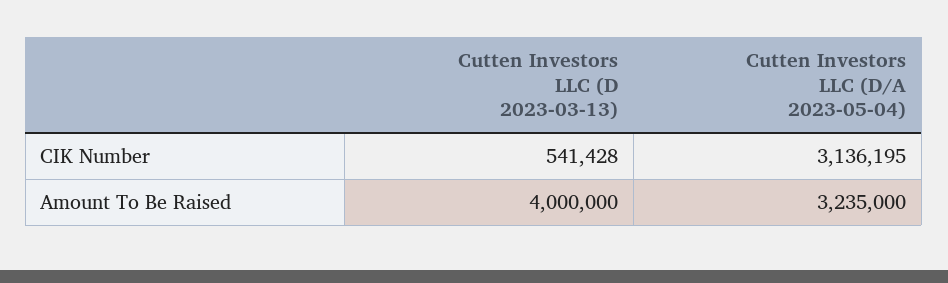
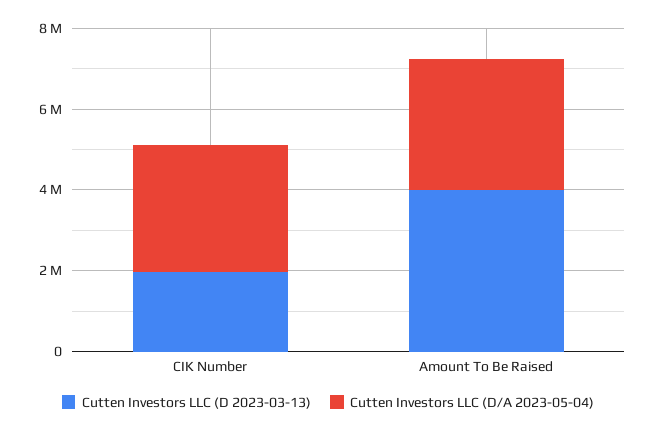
Cutten Investors LLC (D 2023-03-13), CIK Number: 541428 -> 2000000

